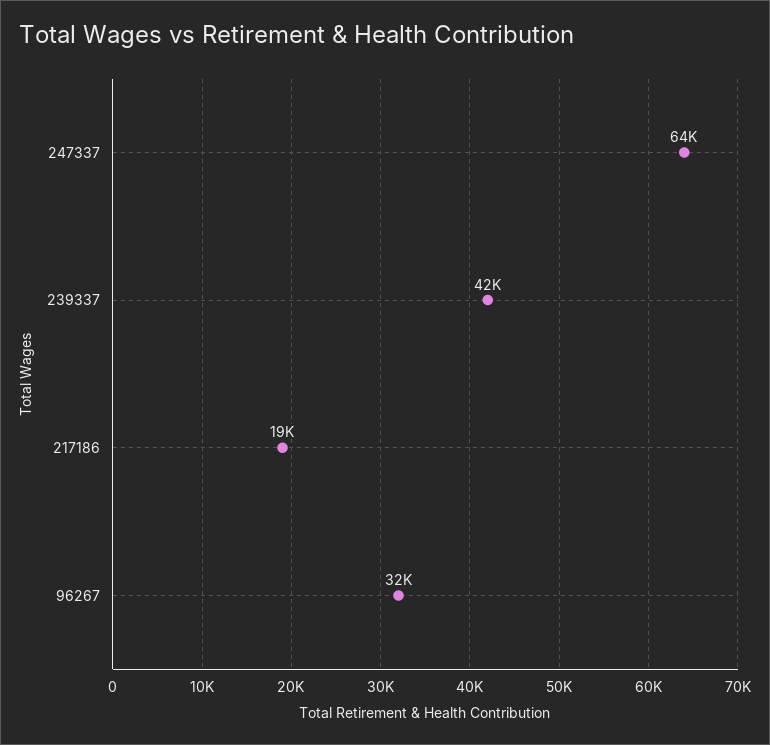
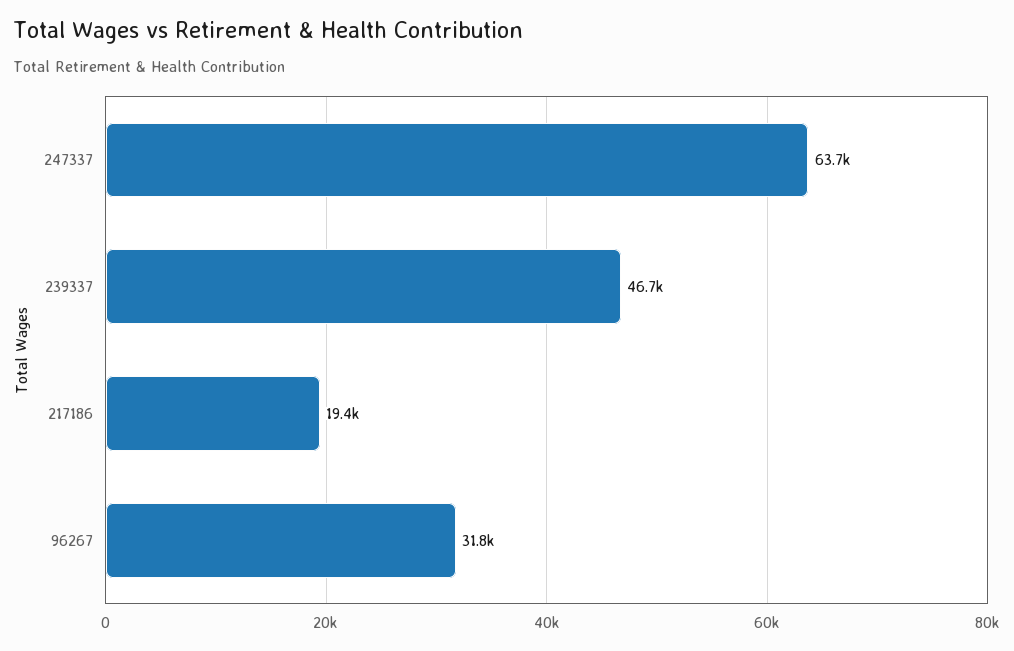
239337: 42000 -> 46700

